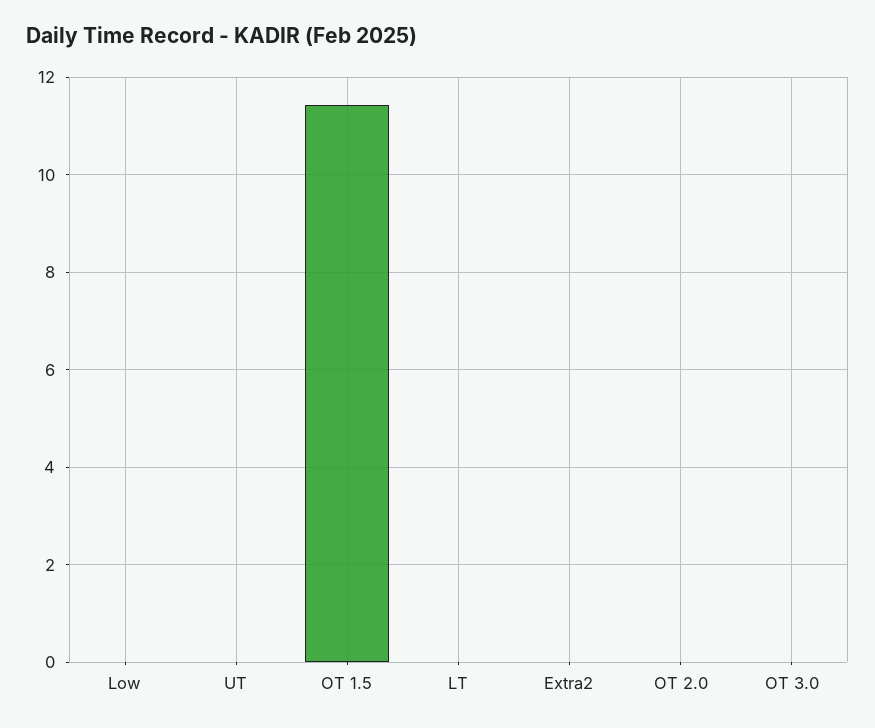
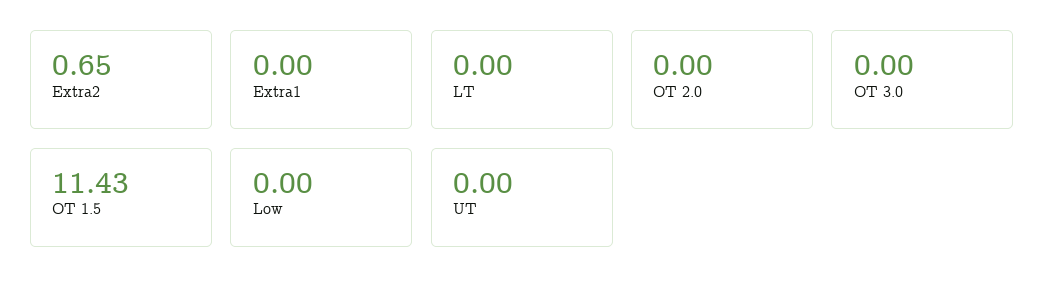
Extra2: 0 -> 0.65
Extra1: none -> 0

